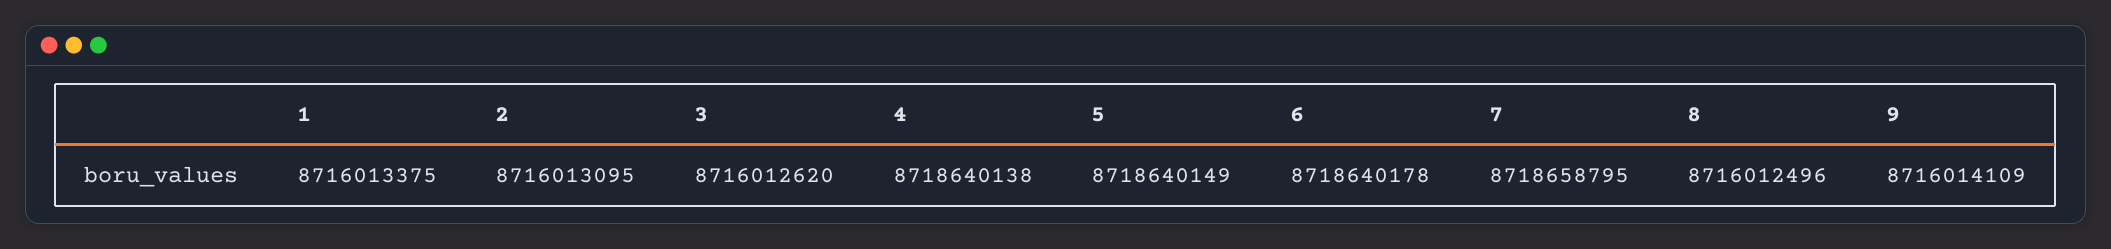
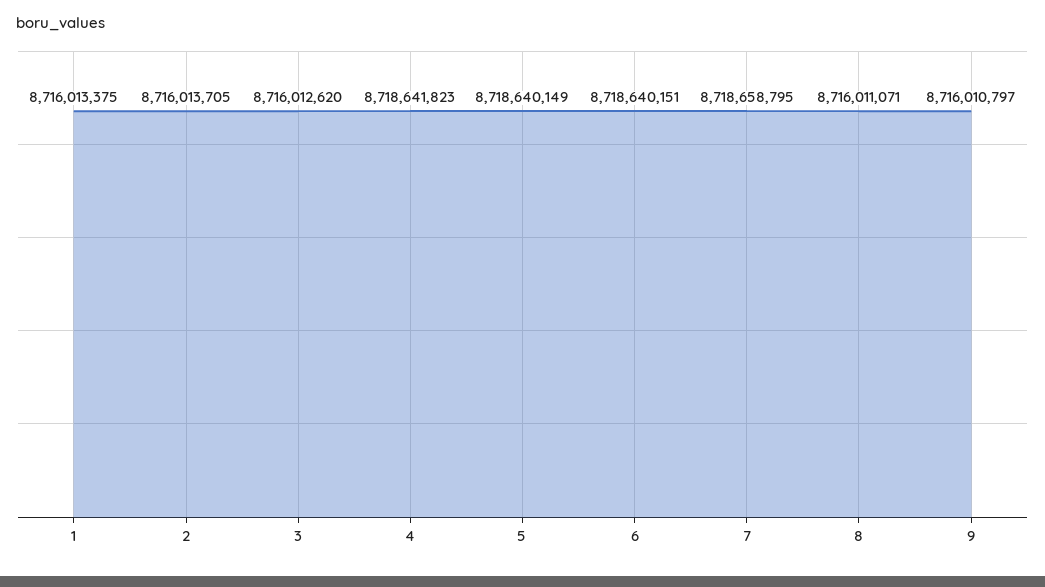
2: 8716013095 -> 8716013705
4: 8718640138 -> 8718641823
6: 8718640178 -> 8718640151
8: 8716012496 -> 8716011071
9: 8716014109 -> 8716010797

